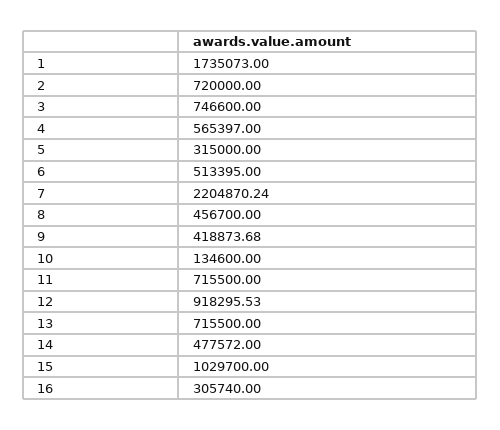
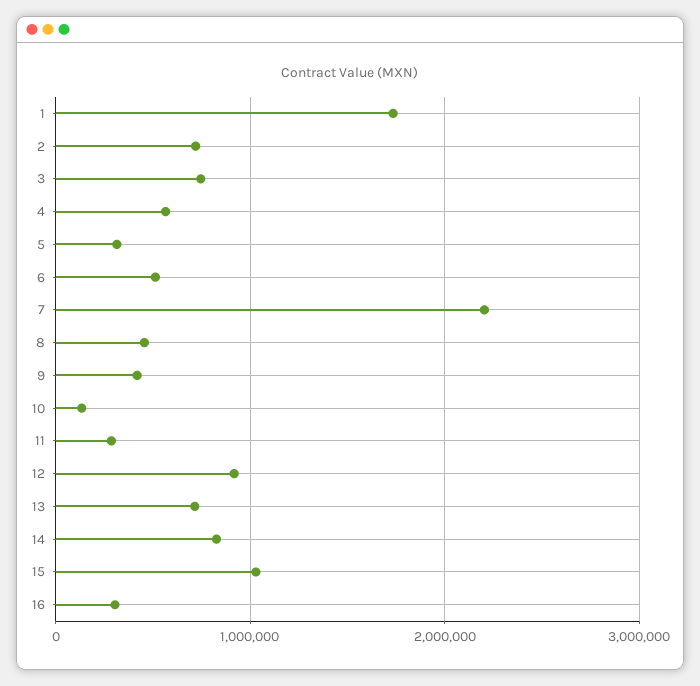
11: 715500 -> 300000
14: 477572 -> 800000

